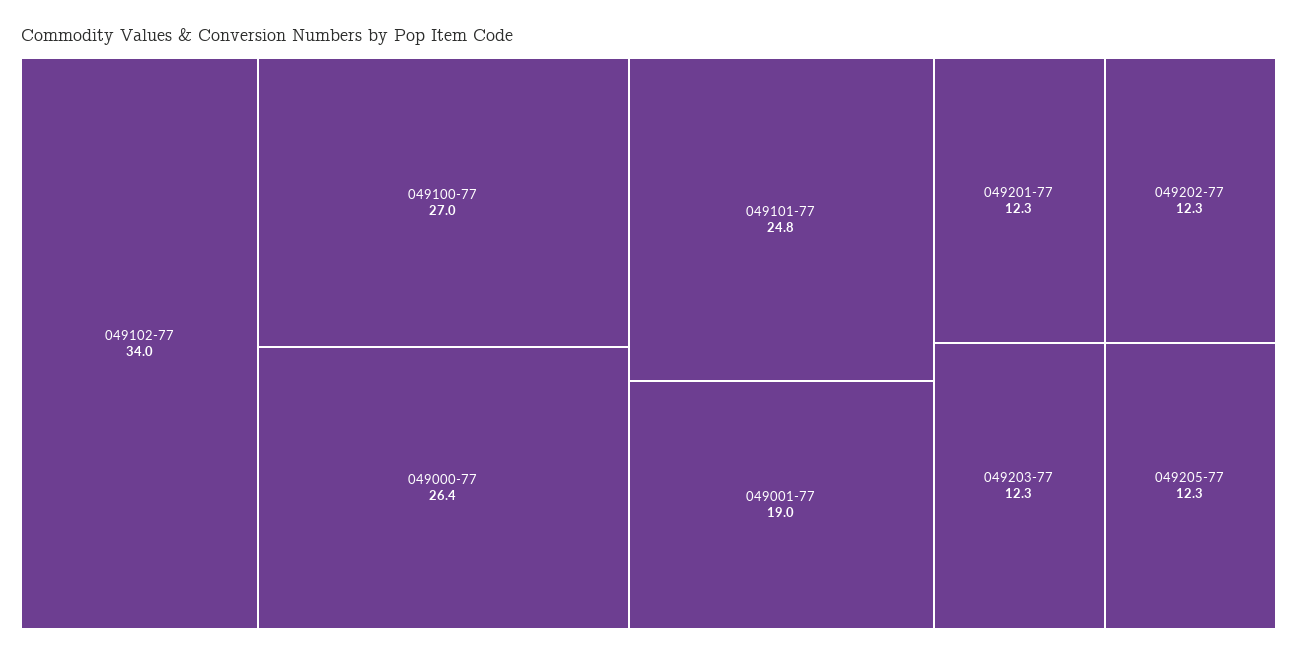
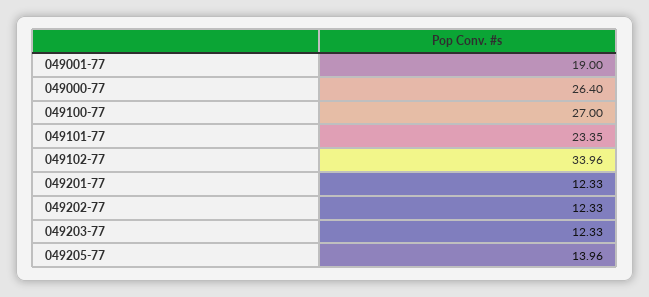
049101-77: 24.8 -> 23.35
049205-77: 12.3 -> 13.96

